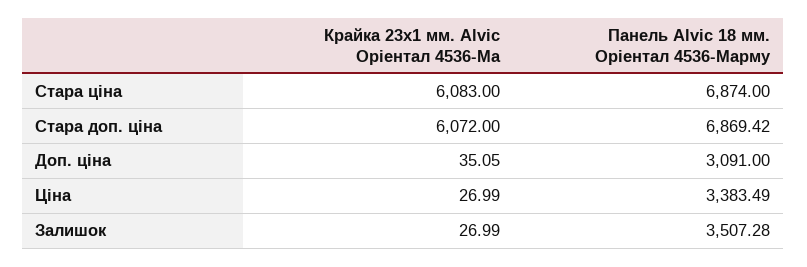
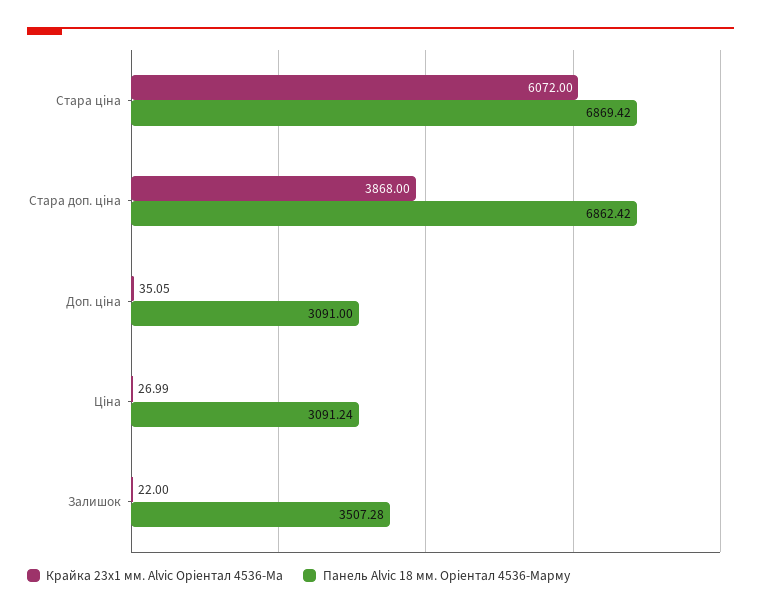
Крайка 23x1 мм. Alvic Oріентал 4536-Ма, Стара ціна: 6083 -> 6072
Панель Alvic 18 мм. Oріентал 4536-Марму, Стара ціна: 6874 -> 6869.42
Крайка 23x1 мм. Alvic Oріентал 4536-Ма, Стара доп. ціна: 6072 -> 3868
Панель Alvic 18 мм. Oріентал 4536-Марму, Стара доп. ціна: 6869.42 -> 6862.42
Панель Alvic 18 мм. Oріентал 4536-Марму, Ціна: 3383.49 -> 3091.24
Крайка 23x1 мм. Alvic Oріентал 4536-Ма, Залишок: 26.99 -> 22

